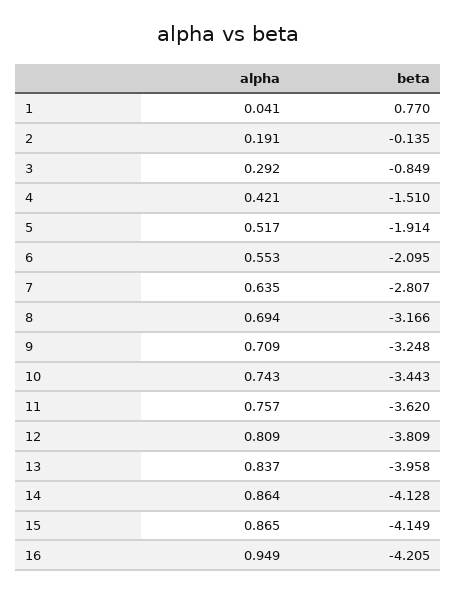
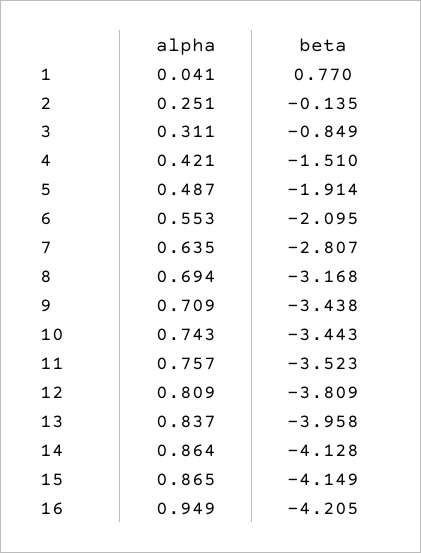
alpha, 2: 0.191 -> 0.251
alpha, 3: 0.292 -> 0.311
alpha, 5: 0.517 -> 0.487
beta, 8: -3.166 -> -3.168
beta, 9: -3.248 -> -3.438
beta, 11: -3.62 -> -3.523

